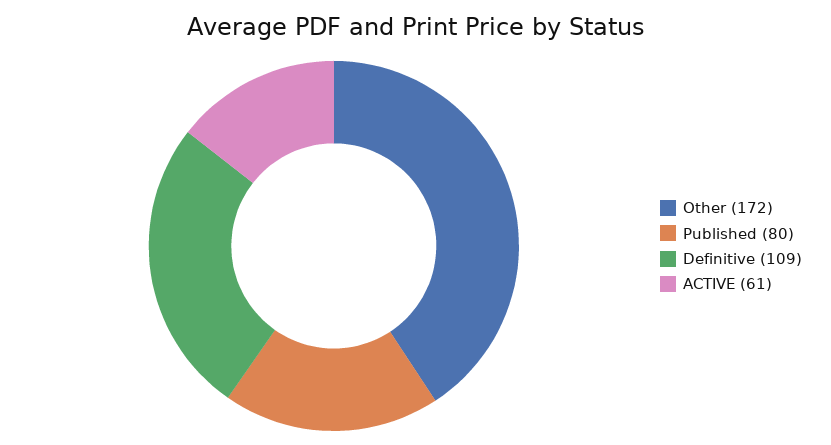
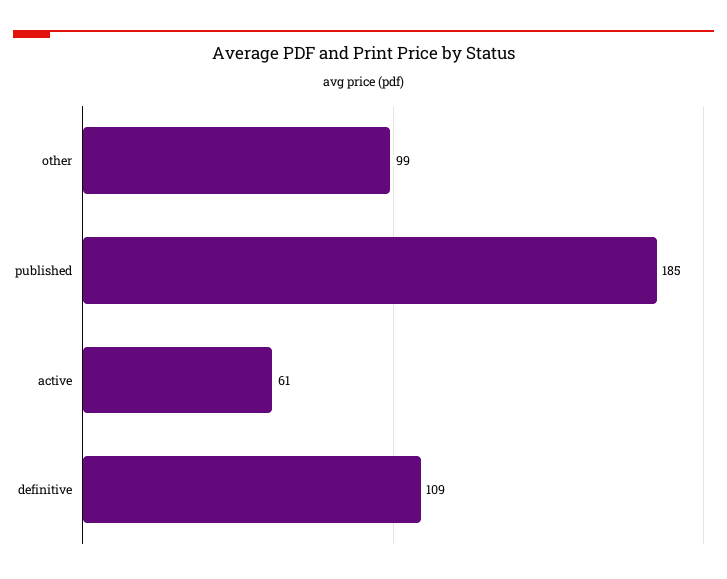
Other: 172 -> 99
Published: 80 -> 185

